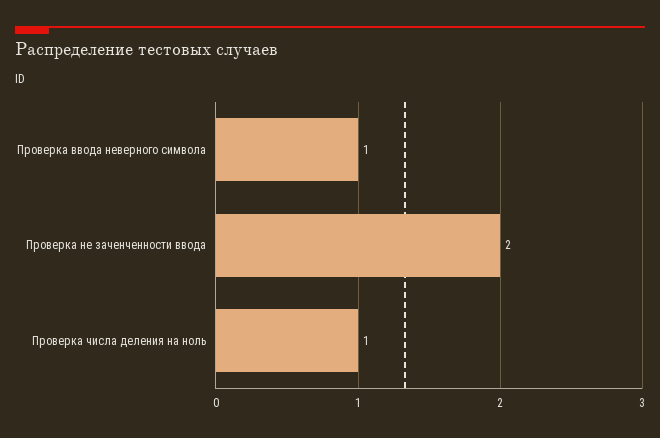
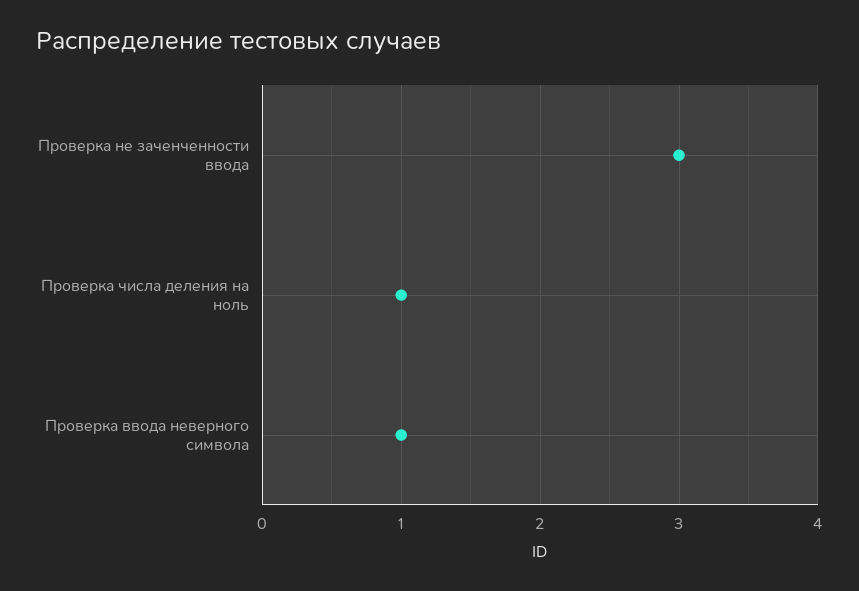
Проверка не заченченности ввода: 2 -> 3

